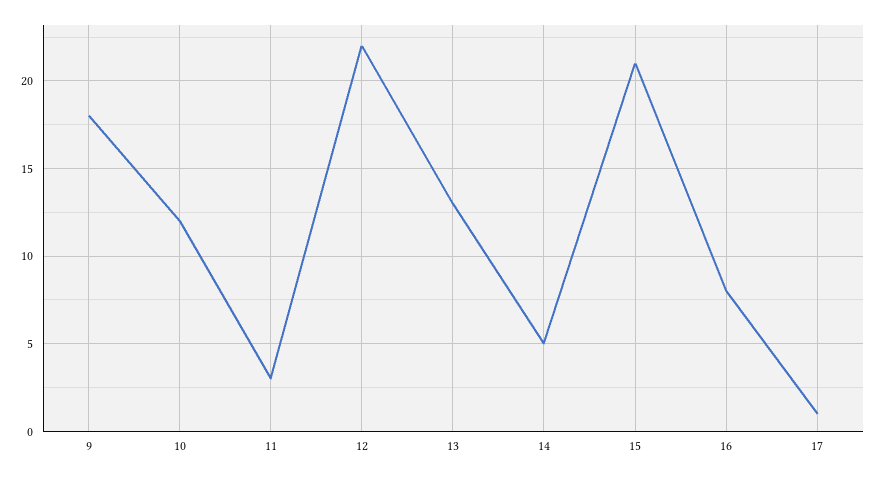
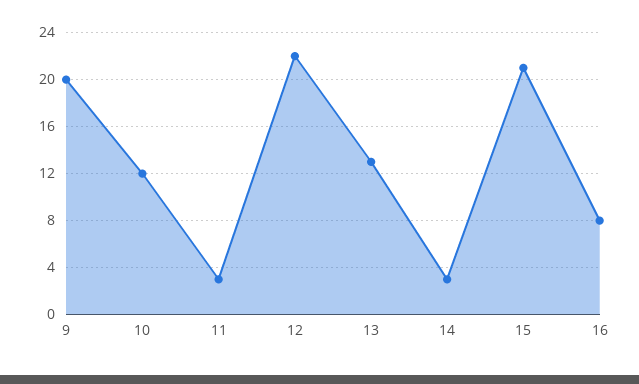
9: 18 -> 20
14: 5 -> 3
17: 1 -> none

